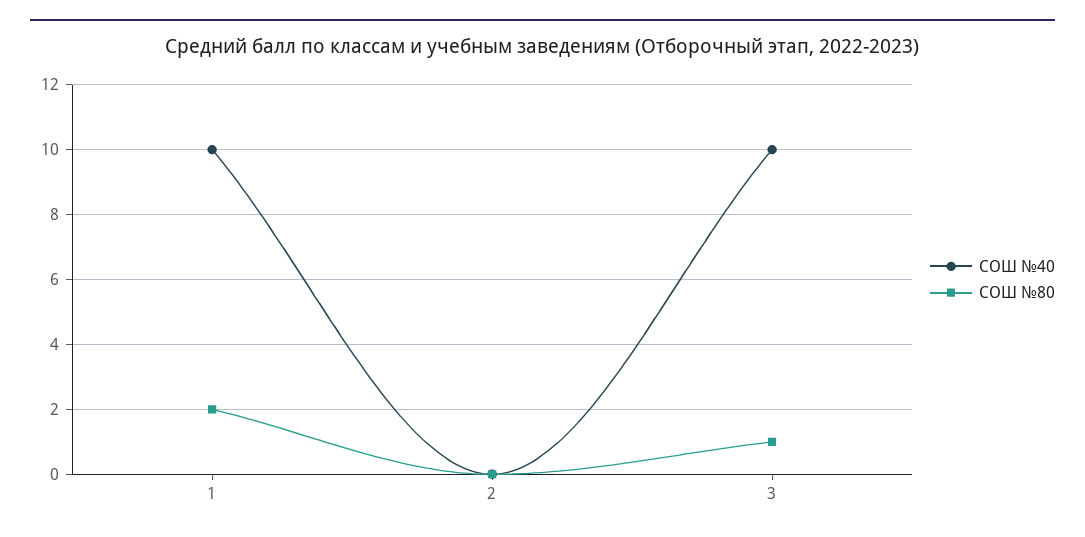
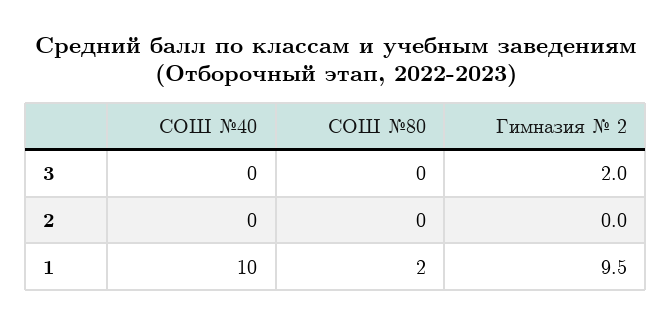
СОШ №40, 3: 10 -> 0
СОШ №80, 3: 1 -> 0
Гимназия № 2, 3: none -> 2
Гимназия № 2, 2: none -> 0
Гимназия № 2, 1: none -> 9.5

